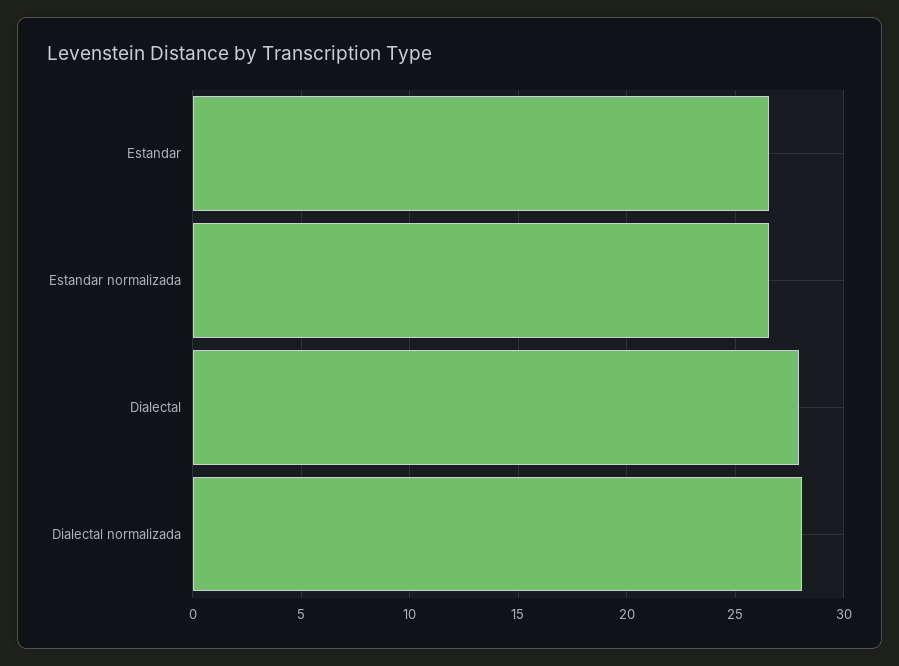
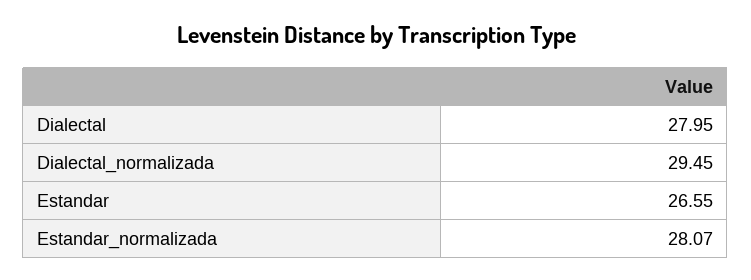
Estandar normalizada: 26.5 -> 28.07
Dialectal normalizada: 28 -> 29.45

